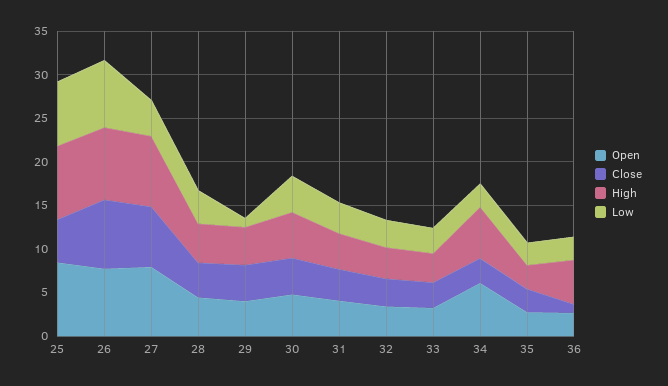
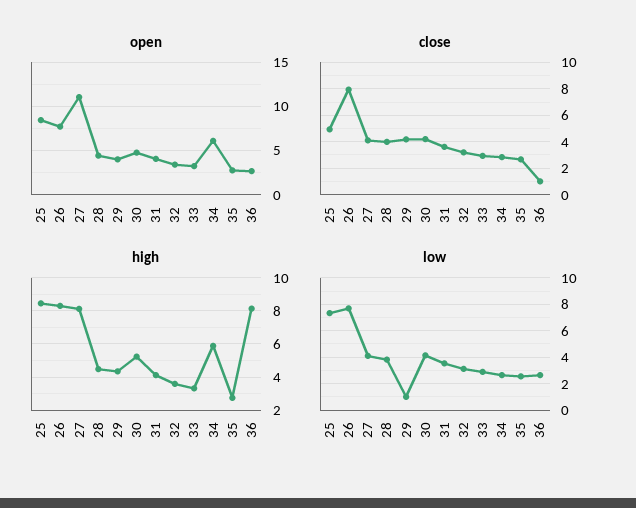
Open, 27: 8 -> 11
Close, 27: 7 -> 4
High, 36: 5 -> 8

